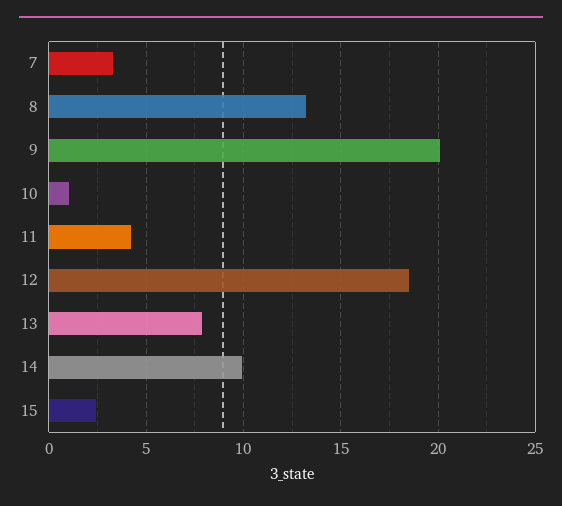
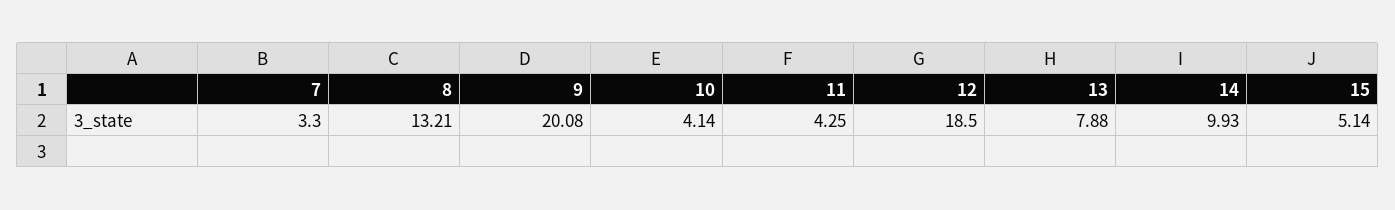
10: 1 -> 4.14
15: 2.5 -> 5.14

